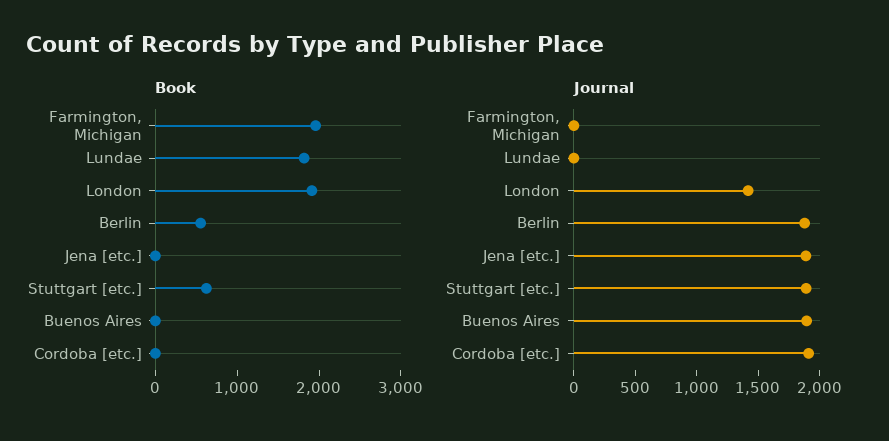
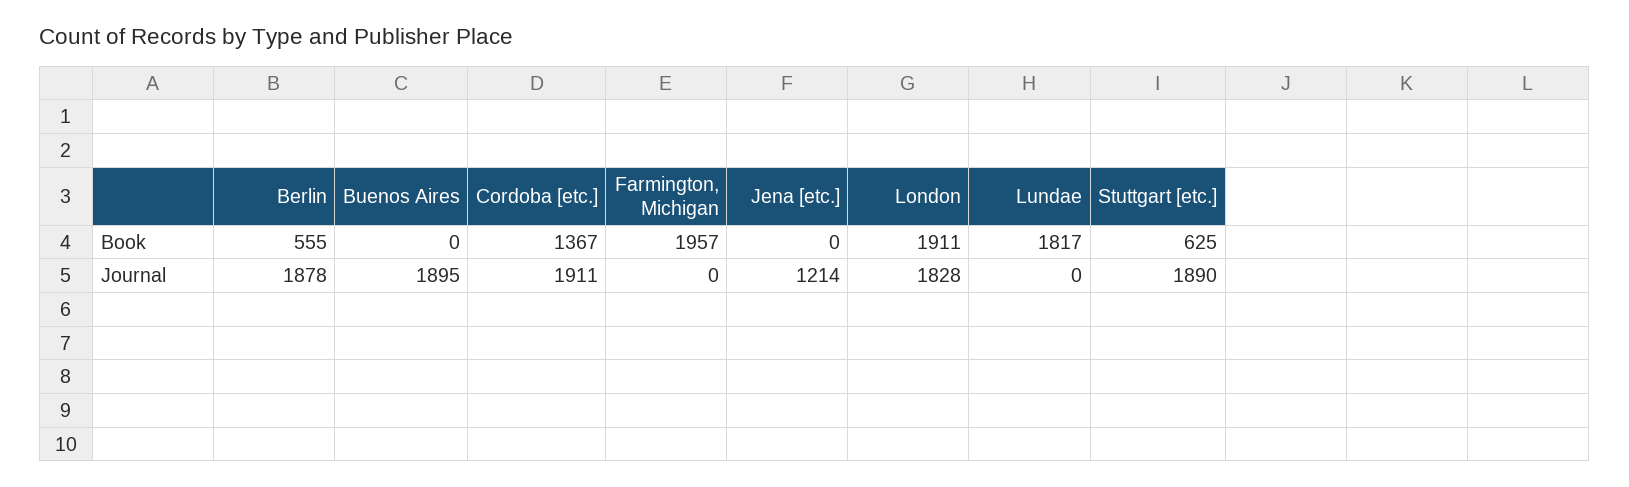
Book, Cordoba [etc.]: 0 -> 1367
Journal, London: 1400 -> 1828
Journal, Jena [etc.]: 1900 -> 1214

